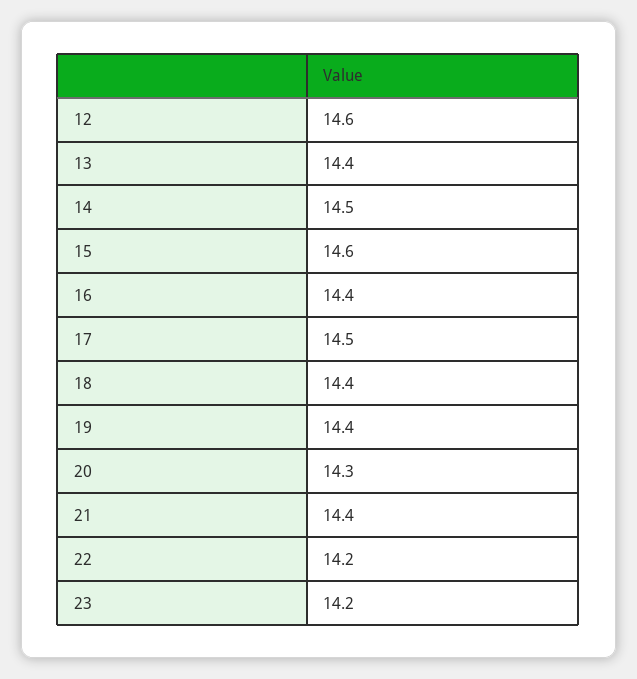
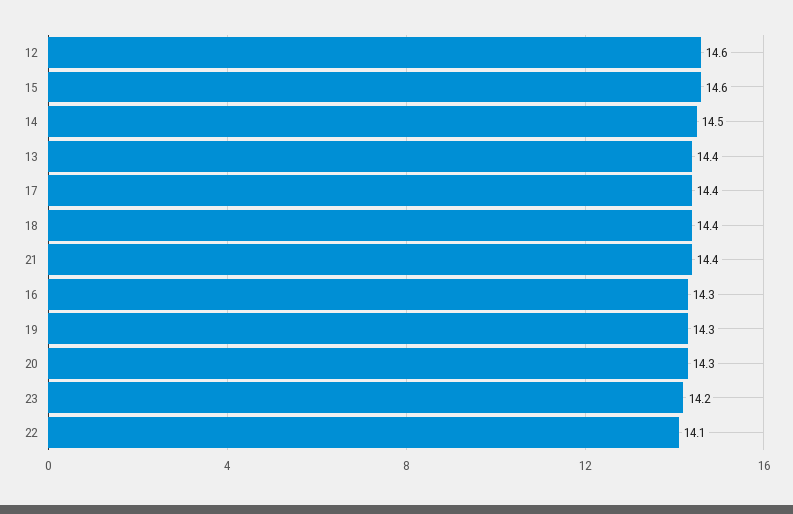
16: 14.4 -> 14.3
17: 14.5 -> 14.4
19: 14.4 -> 14.3
22: 14.2 -> 14.1

